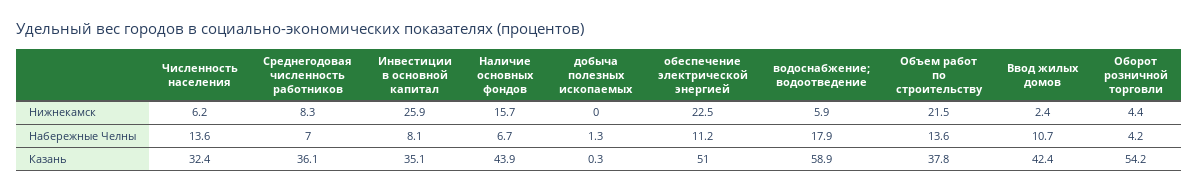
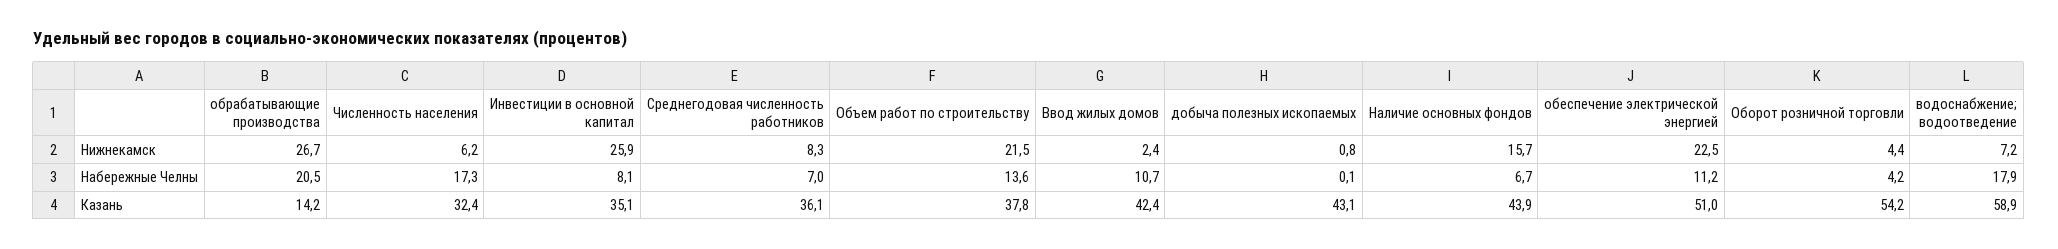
добыча полезных ископаемых, Нижнекамск: 0 -> 0.8
водоснабжение; водоотведение, Нижнекамск: 5.9 -> 7.2
Численность населения, Набережные Челны: 13.6 -> 17.3
добыча полезных ископаемых, Набережные Челны: 1.3 -> 0.1
добыча полезных ископаемых, Казань: 0.3 -> 43.1
обрабатывающие производства, Нижнекамск: none -> 26.7
обрабатывающие производства, Набережные Челны: none -> 20.5
обрабатывающие производства, Казань: none -> 14.2

